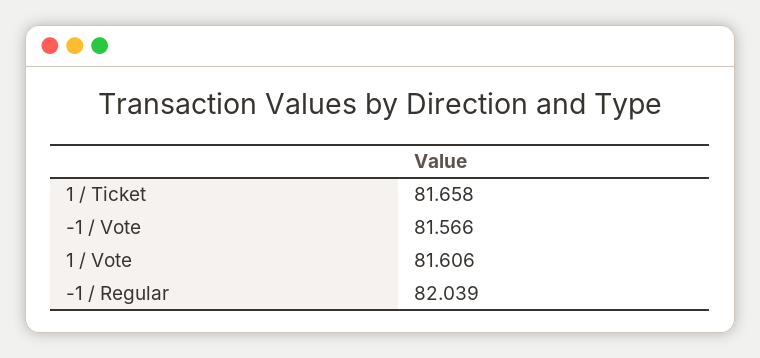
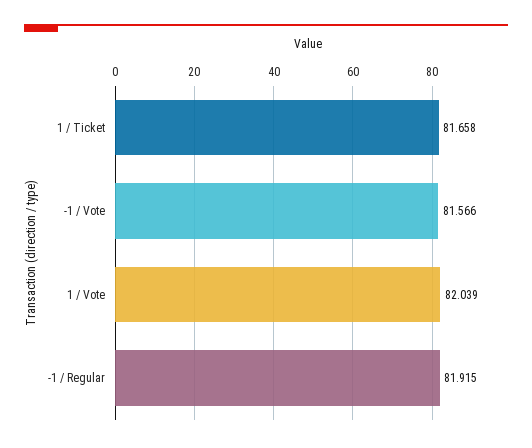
1 / Vote: 81.606 -> 82.039
-1 / Regular: 82.039 -> 81.915

